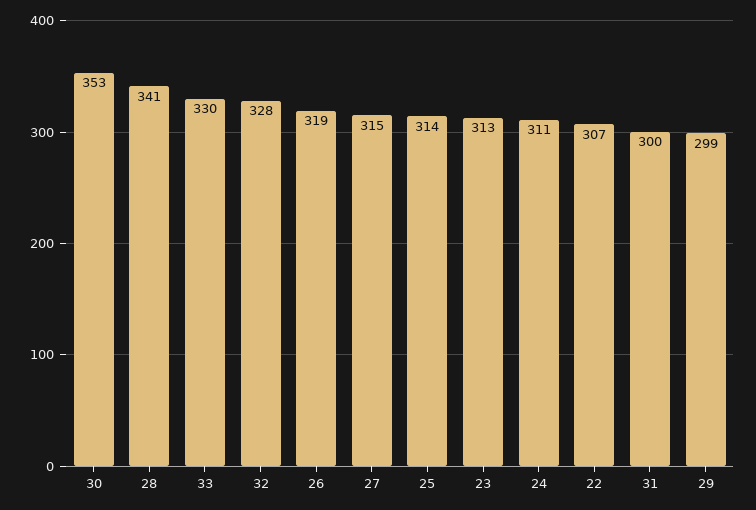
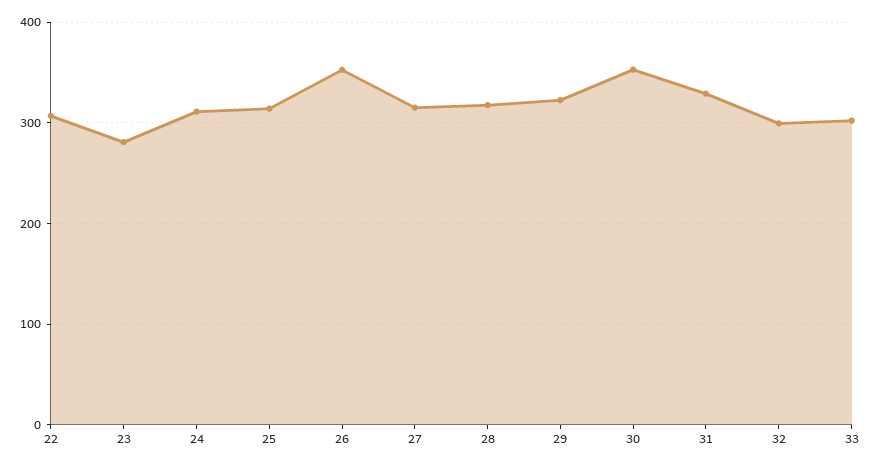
28: 341 -> 320
33: 330 -> 300
32: 328 -> 300
26: 319 -> 350
23: 313 -> 280
31: 300 -> 330
29: 299 -> 320

